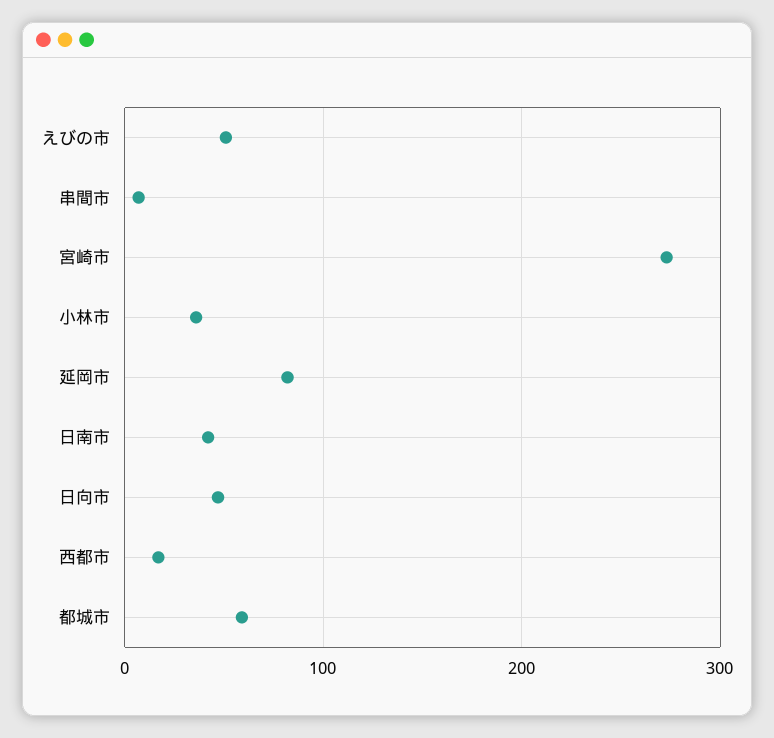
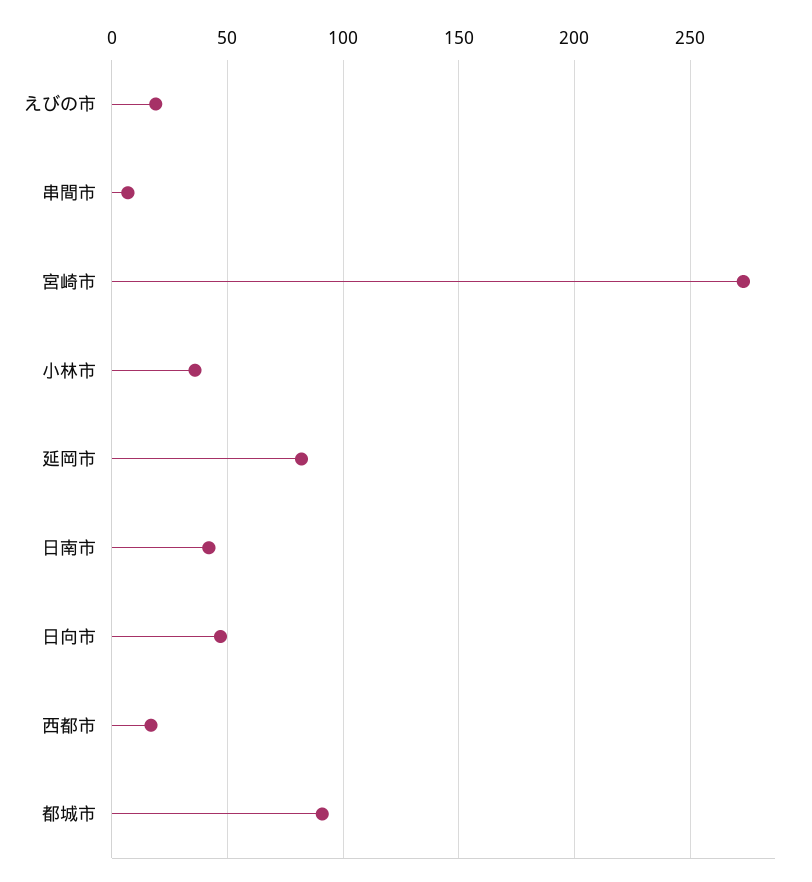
えびの市: 50 -> 20
都城市: 60 -> 90

